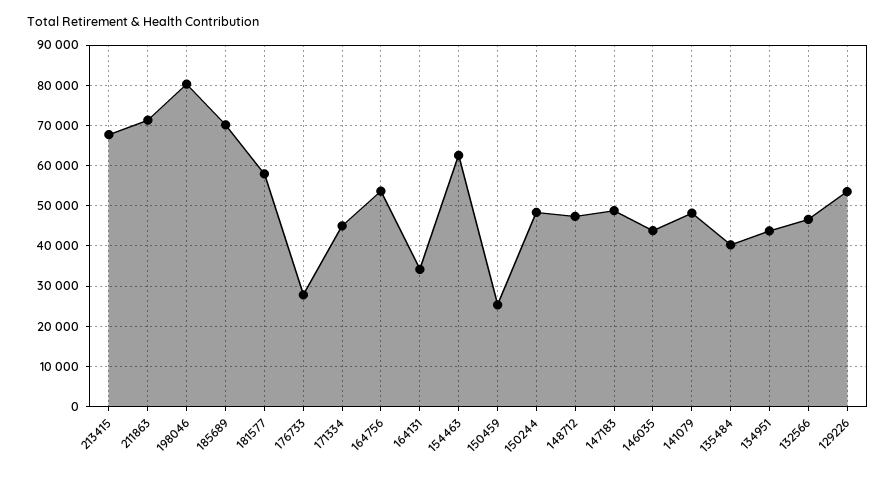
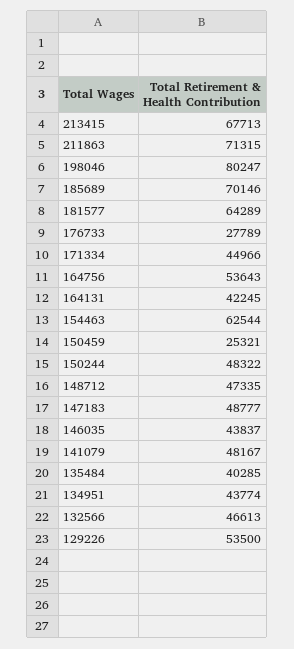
181577: 58000 -> 64289
164131: 34000 -> 42245

